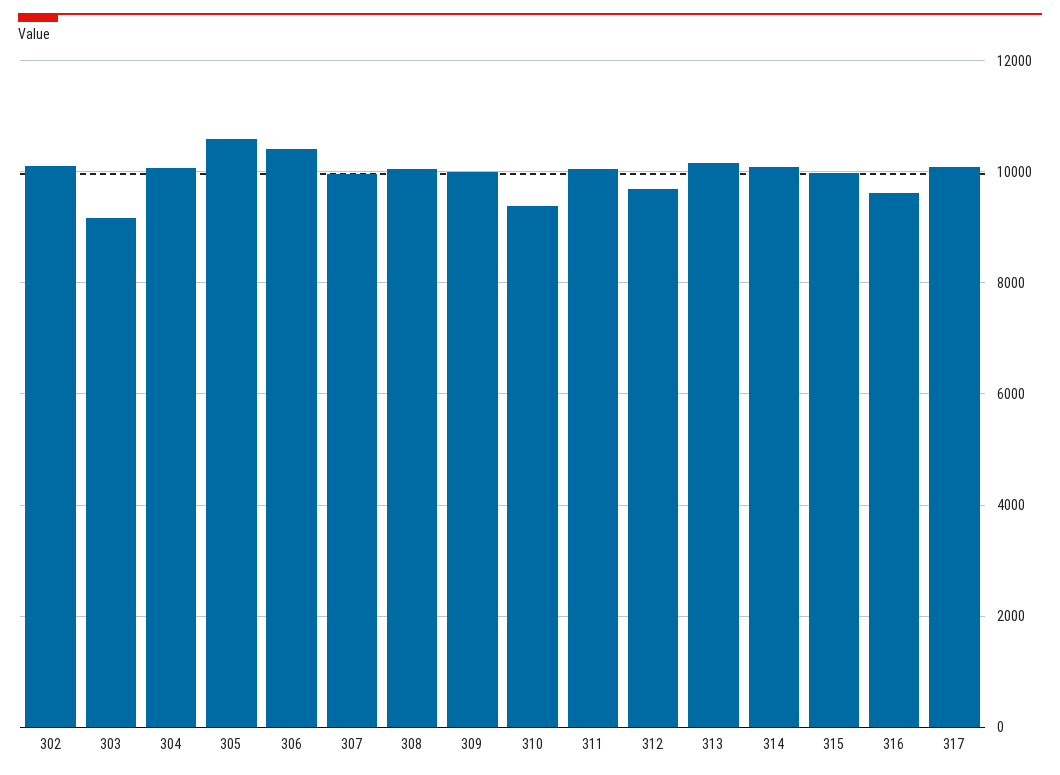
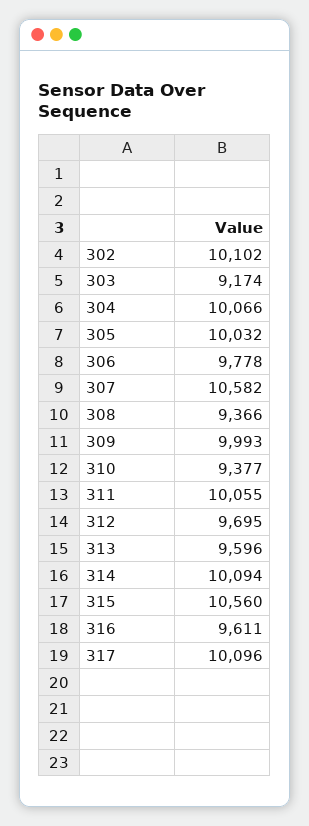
305: 10600 -> 10032
306: 10400 -> 9778
307: 10000 -> 10582
308: 10000 -> 9366
313: 10200 -> 9596
315: 10000 -> 10560

